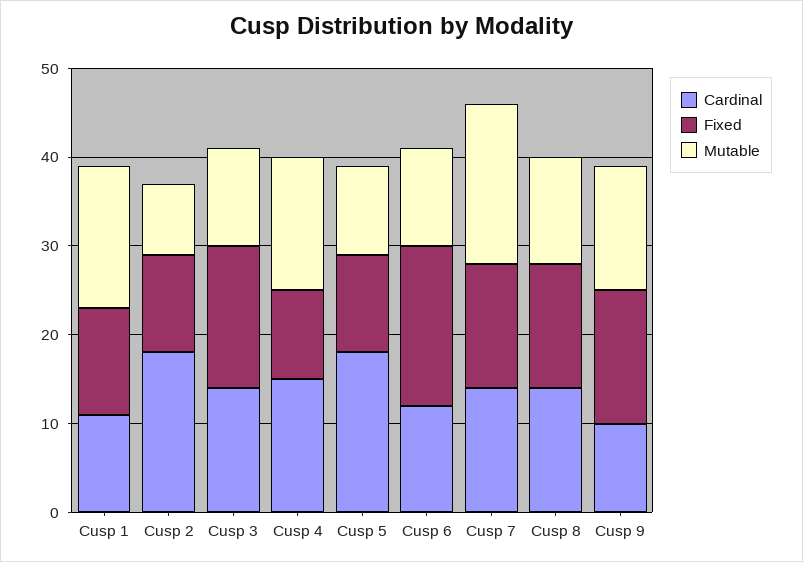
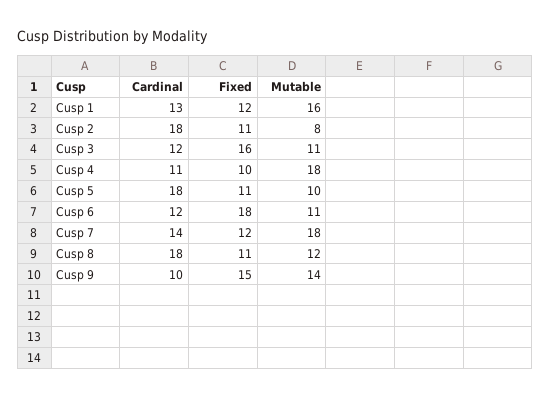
Cardinal, Cusp 1: 11 -> 13
Cardinal, Cusp 3: 14 -> 12
Cardinal, Cusp 4: 15 -> 11
Mutable, Cusp 4: 15 -> 18
Fixed, Cusp 7: 14 -> 12
Cardinal, Cusp 8: 14 -> 18
Fixed, Cusp 8: 14 -> 11

